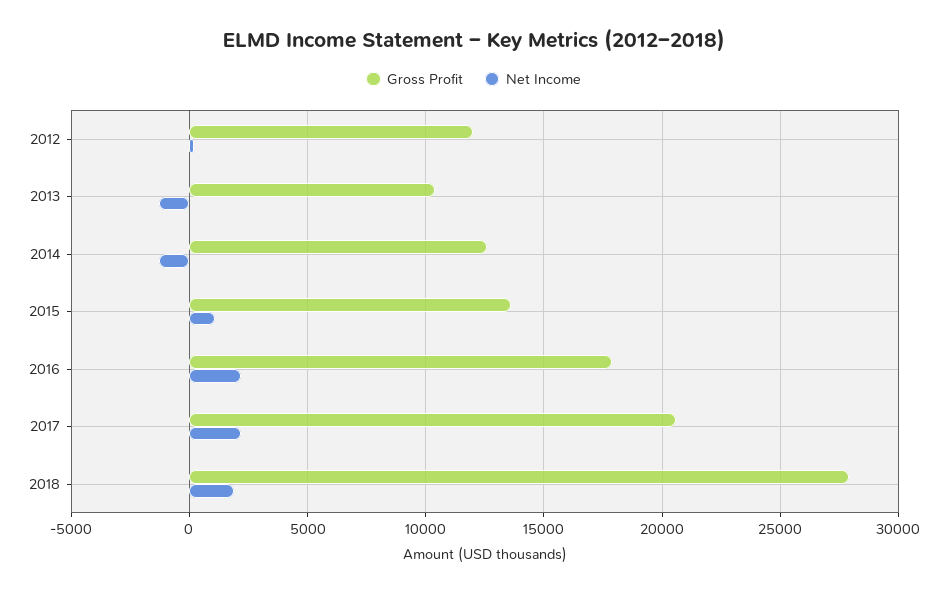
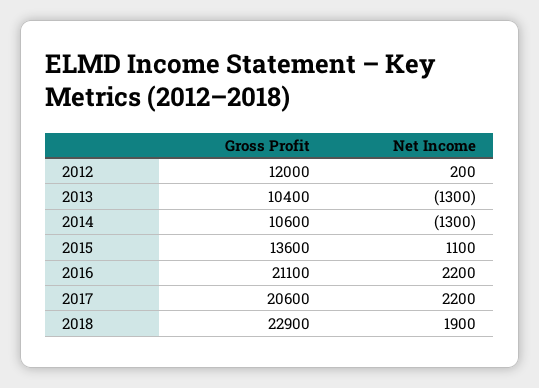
Gross Profit, 2014: 12500 -> 10600
Gross Profit, 2016: 18000 -> 21100
Gross Profit, 2018: 28000 -> 22900

